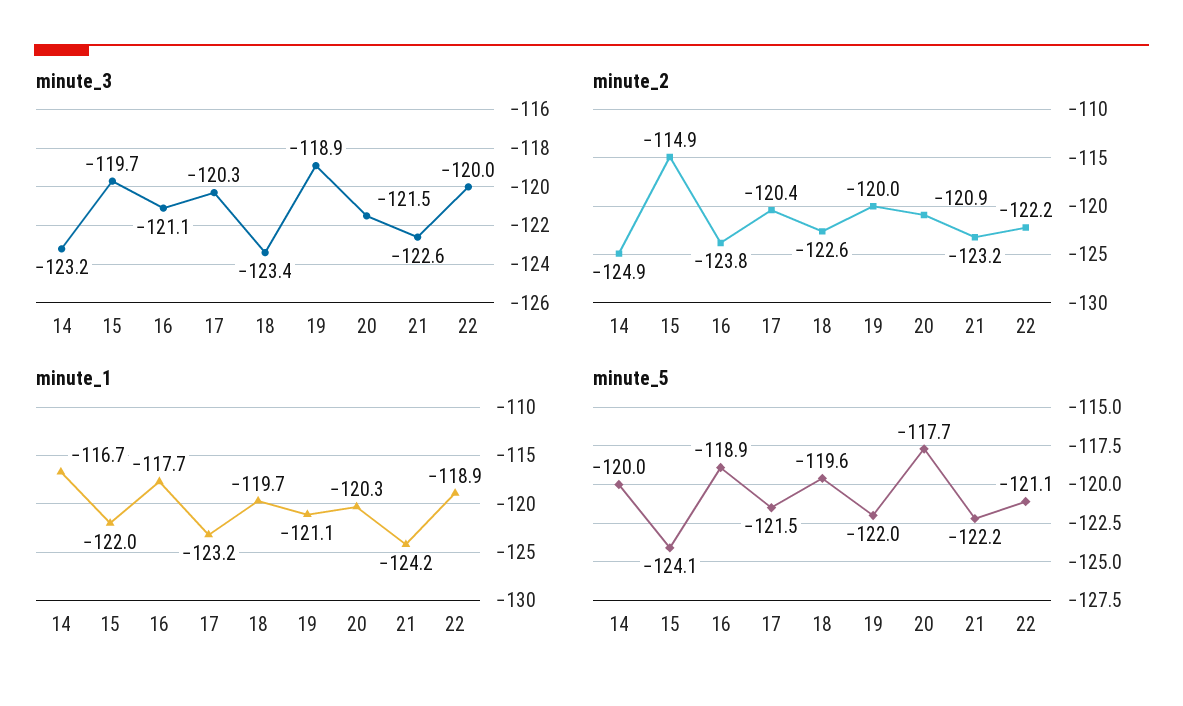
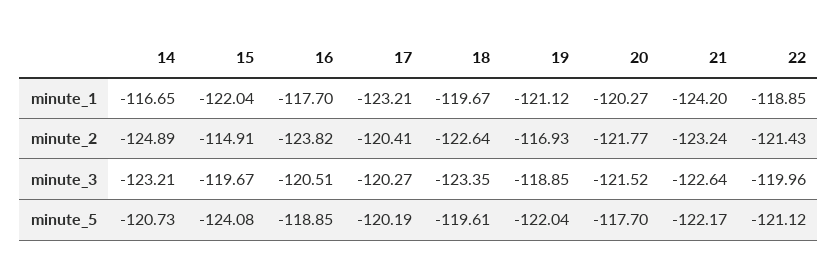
minute_3, 16: -121.1 -> -120.51
minute_2, 19: -120 -> -116.93
minute_2, 20: -120.9 -> -121.77
minute_2, 22: -122.2 -> -121.43
minute_5, 14: -120 -> -120.73
minute_5, 17: -121.5 -> -120.19

